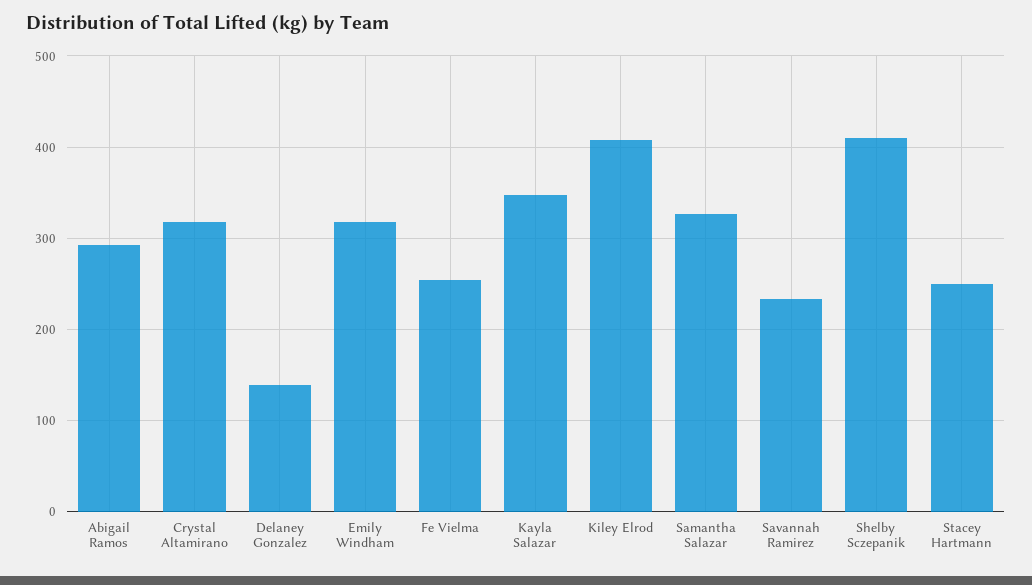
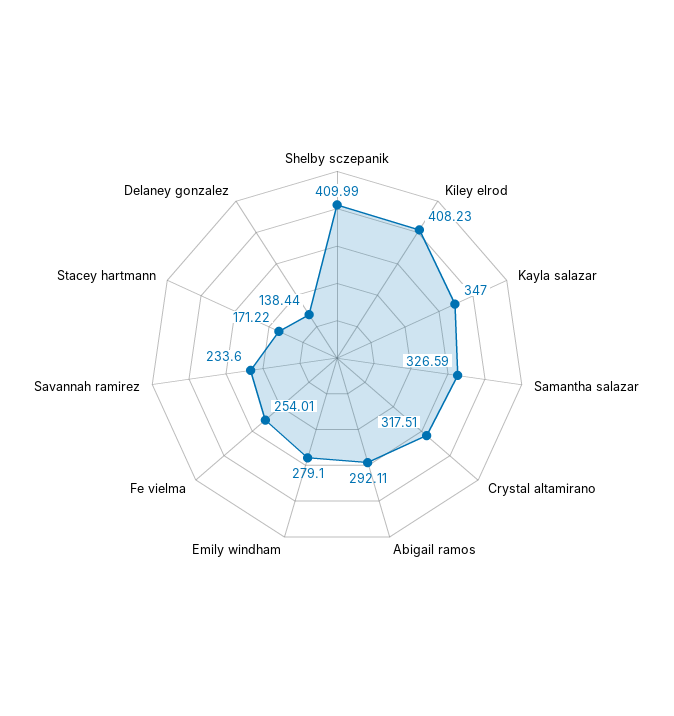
Emily Windham: 320 -> 279.1
Stacey Hartmann: 250 -> 171.22

